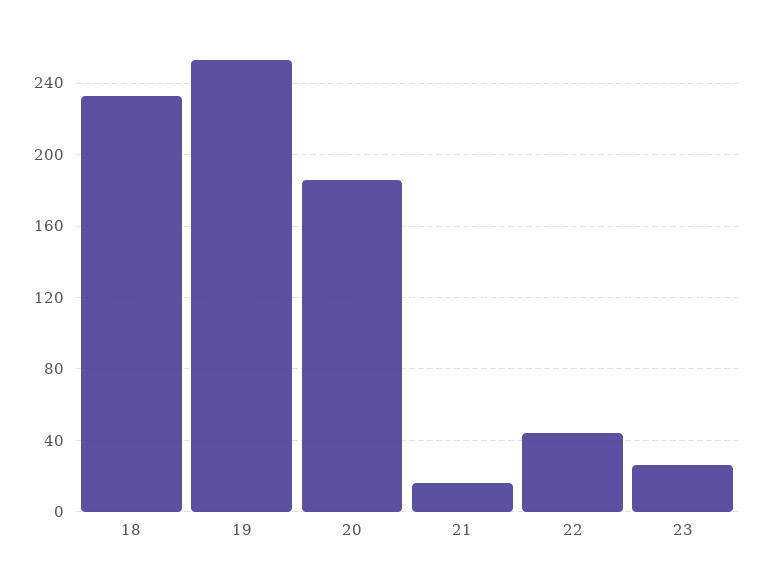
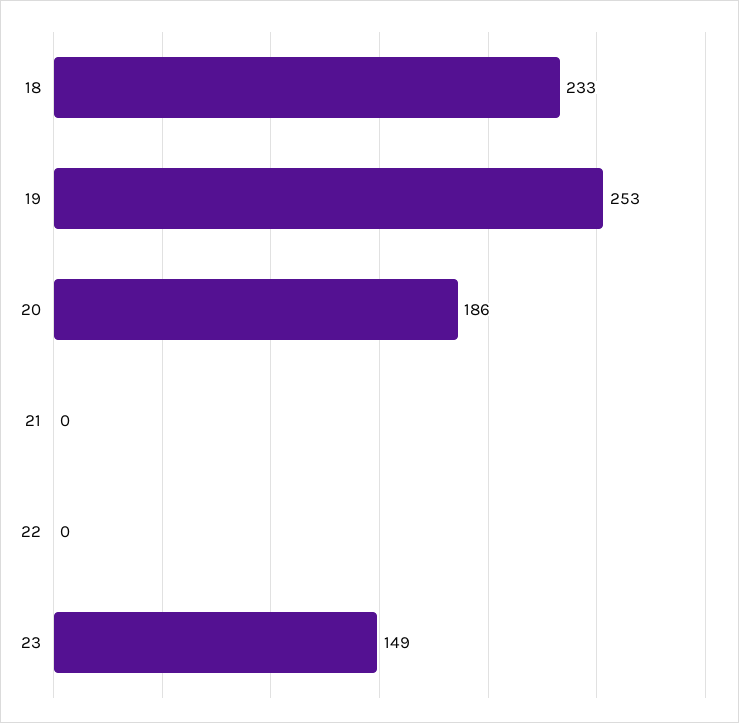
21: 15 -> 0
22: 45 -> 0
23: 25 -> 149

